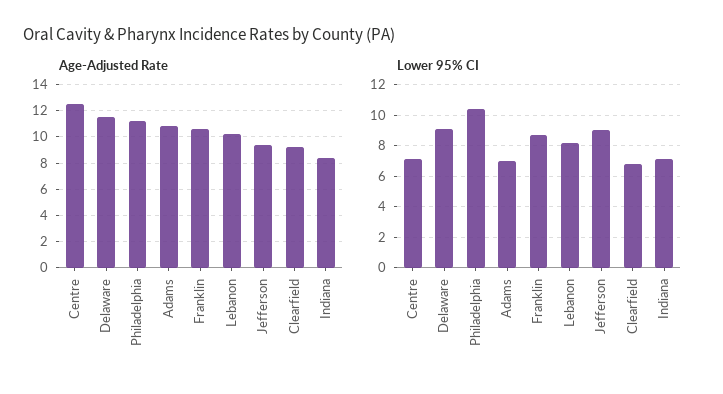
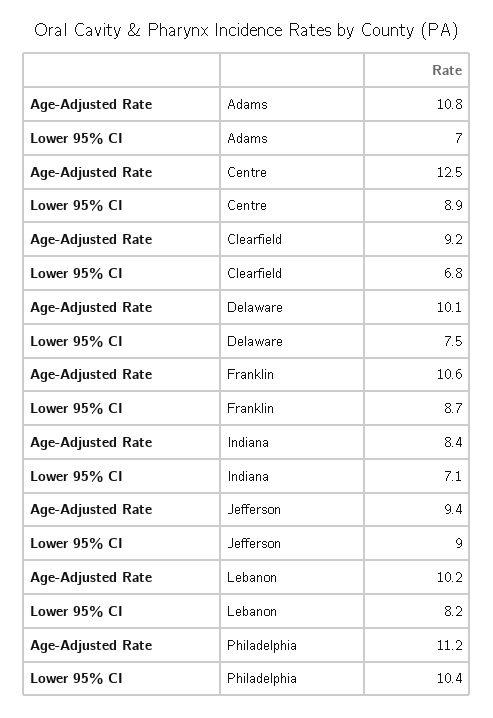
Age-Adjusted Rate, Delaware: 11.5 -> 10.1
Lower 95% CI, Centre: 7 -> 8.9
Lower 95% CI, Delaware: 9 -> 7.5

